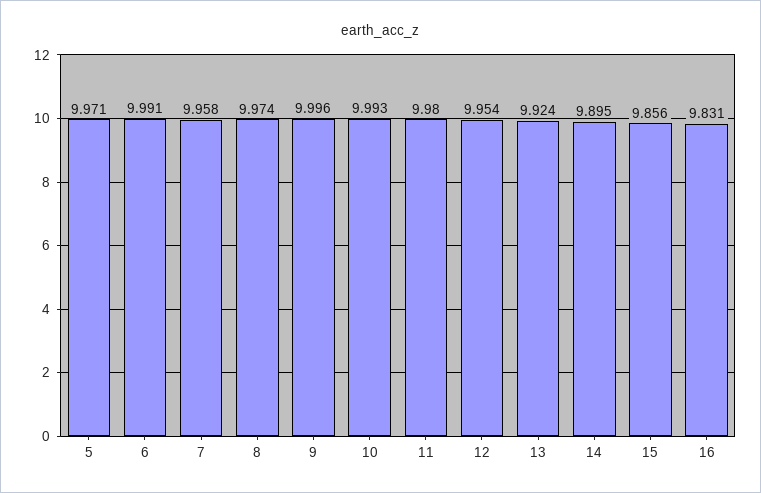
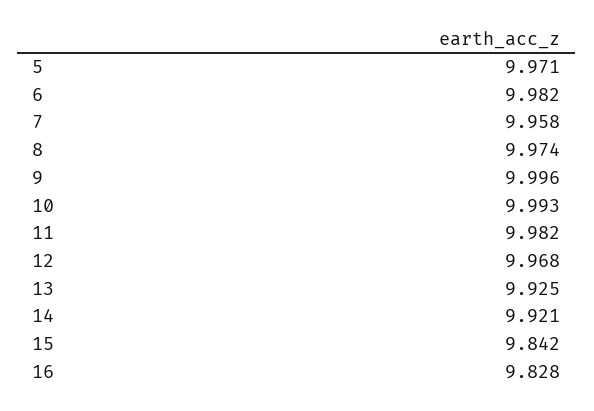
6: 9.991 -> 9.982
11: 9.98 -> 9.982
12: 9.954 -> 9.968
13: 9.924 -> 9.925
14: 9.895 -> 9.921
15: 9.856 -> 9.842
16: 9.831 -> 9.828

